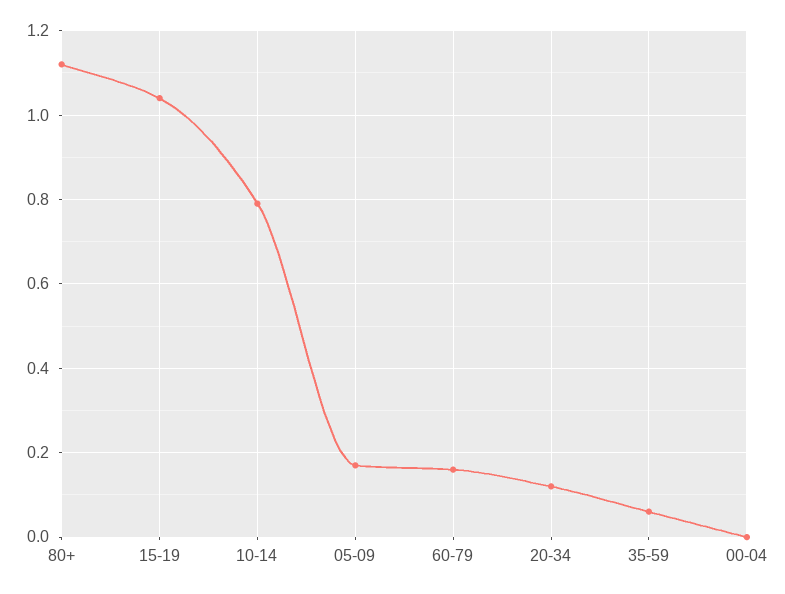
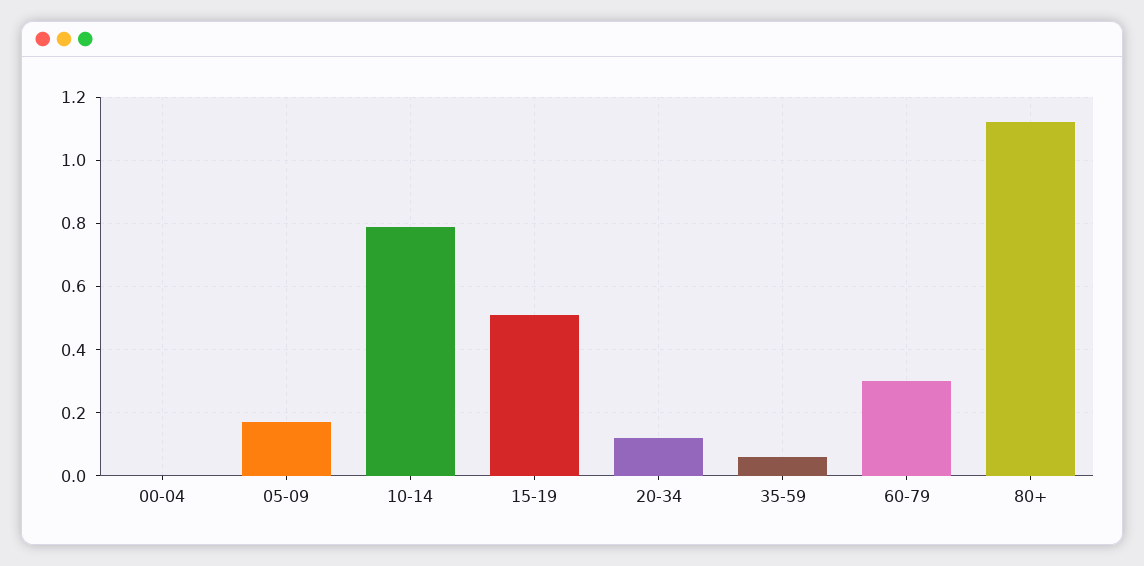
15-19: 1.05 -> 0.5
60-79: 0.15 -> 0.3

